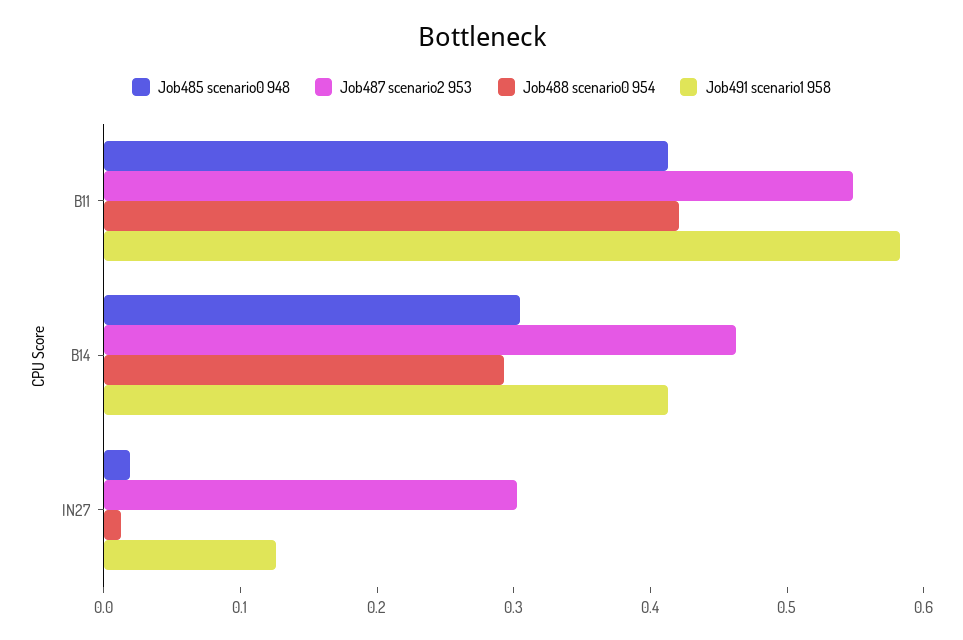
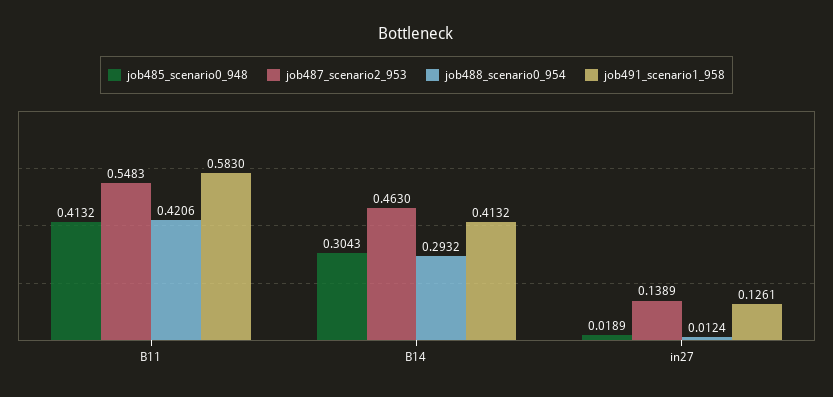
Job487 scenario2 953, IN27: 0.3 -> 0.1389

